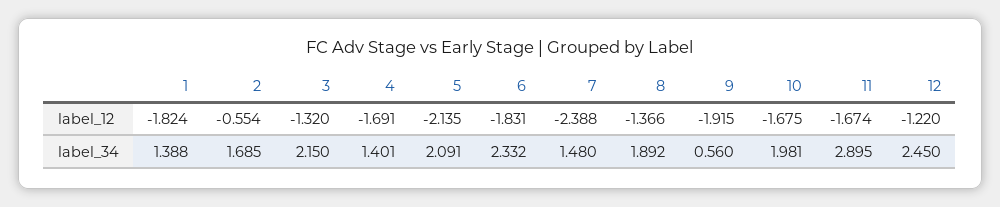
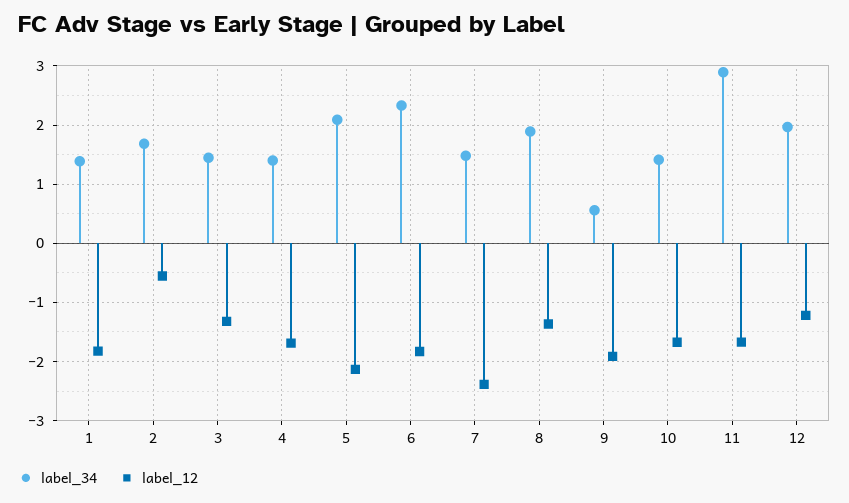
label_34, 3: 2.15 -> 1.4
label_34, 10: 1.981 -> 1.4
label_34, 12: 2.45 -> 2

